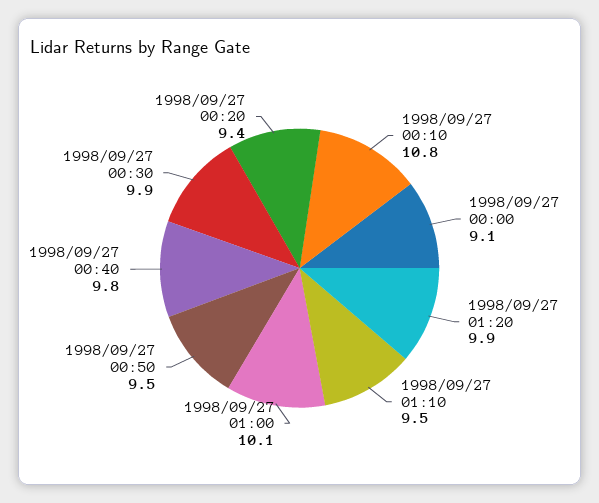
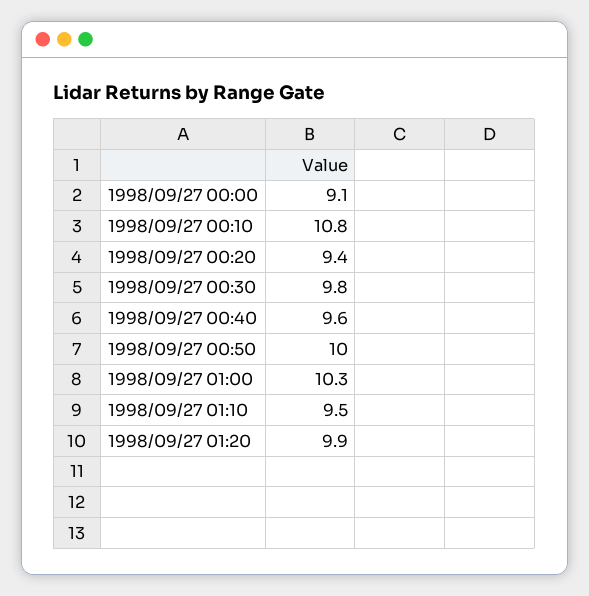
1998/09/27 01:00: 10.1 -> 10.3
1998/09/27 00:50: 9.5 -> 10
1998/09/27 00:40: 9.8 -> 9.6
1998/09/27 00:30: 9.9 -> 9.8

